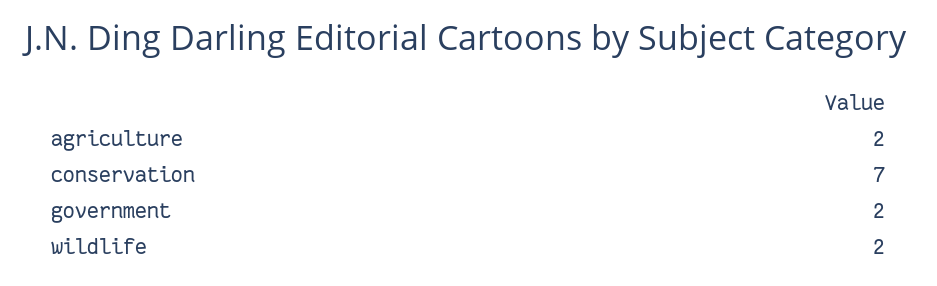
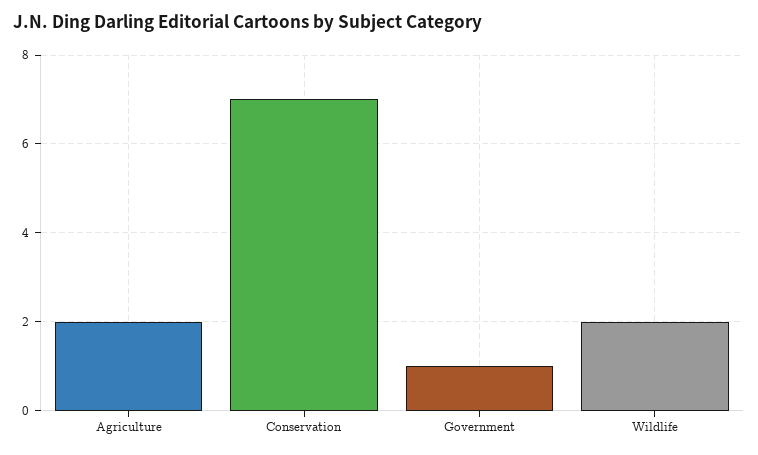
government: 2 -> 1

